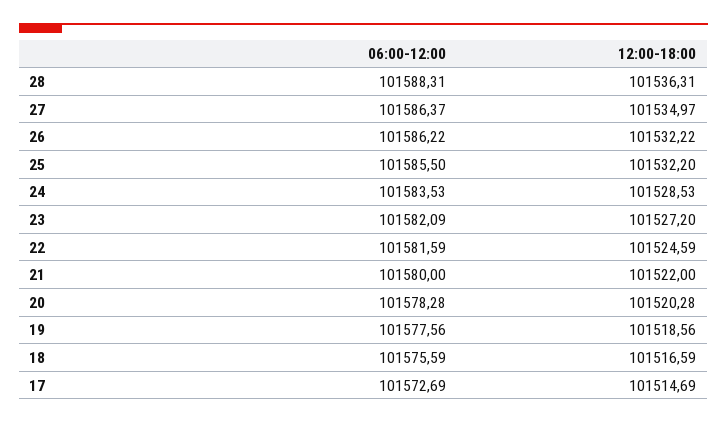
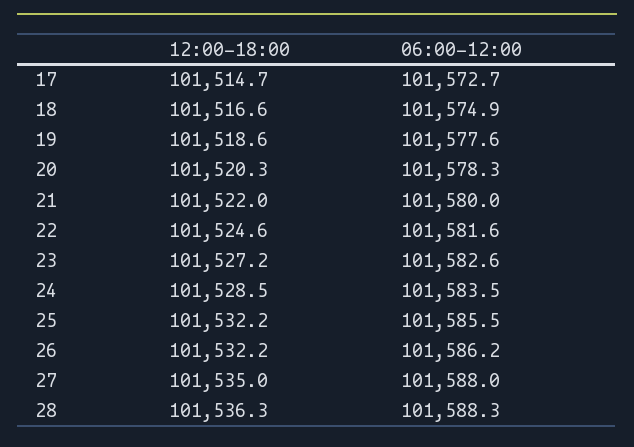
06:00-12:00, 27: 101586.37 -> 101588
06:00-12:00, 23: 101582.09 -> 101582.6
06:00-12:00, 18: 101575.59 -> 101574.9

